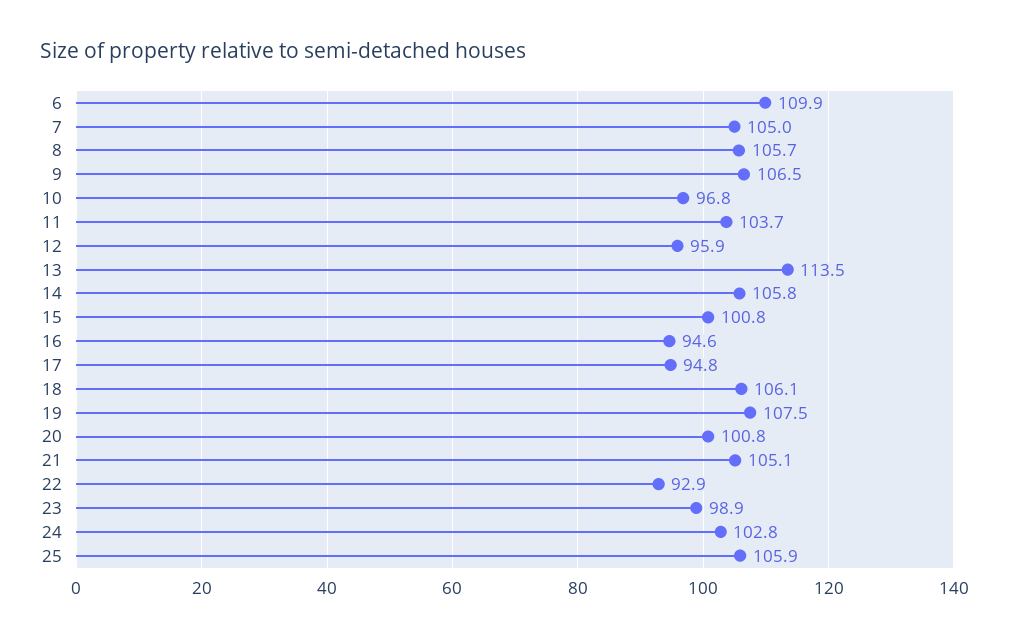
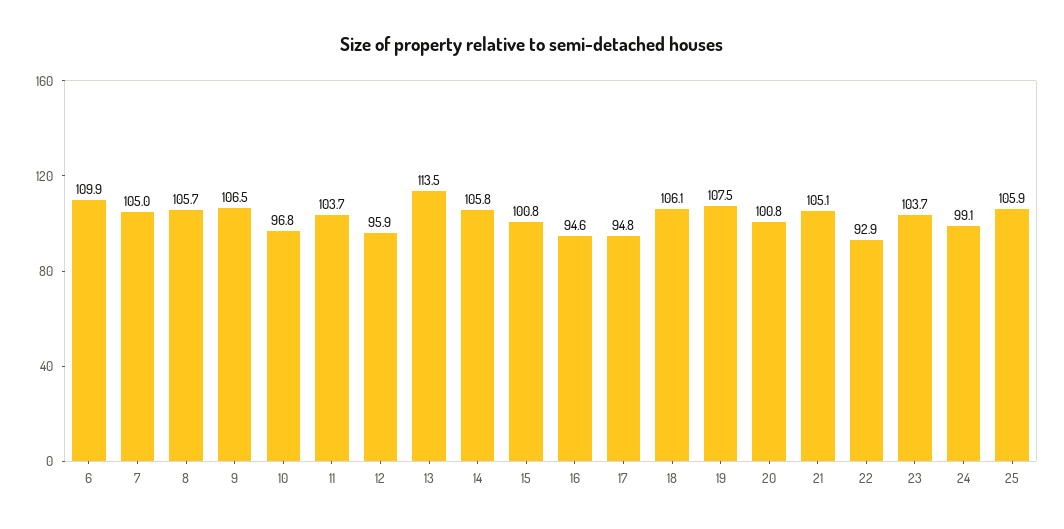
23: 98.9 -> 103.7
24: 102.8 -> 99.1

